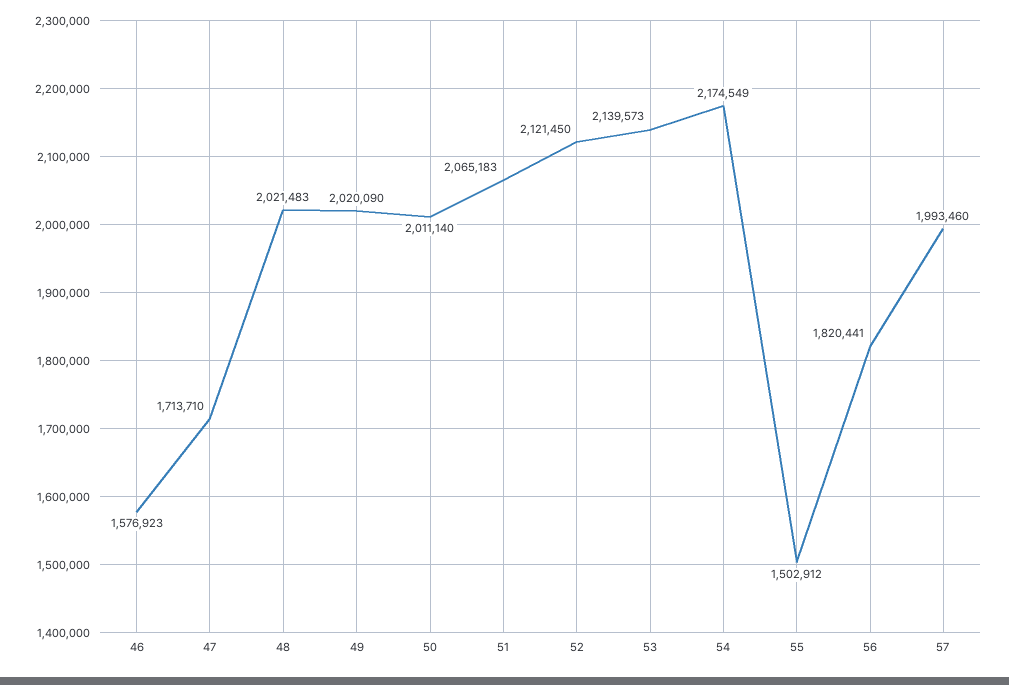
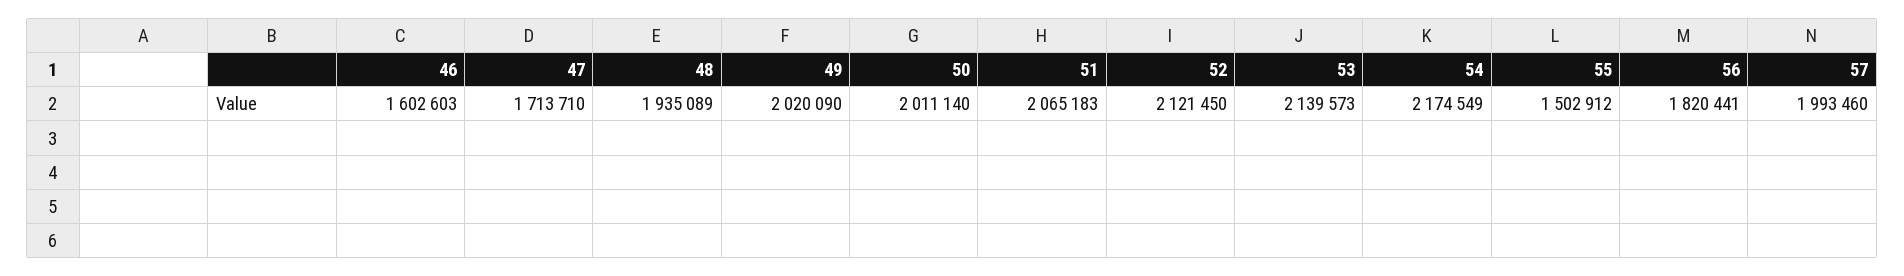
46: 1576923 -> 1602603
48: 2021483 -> 1935089

